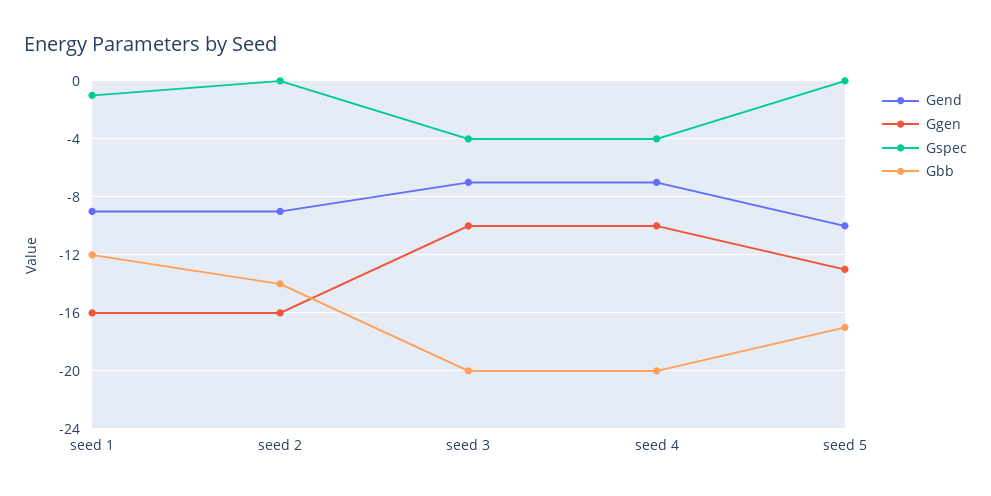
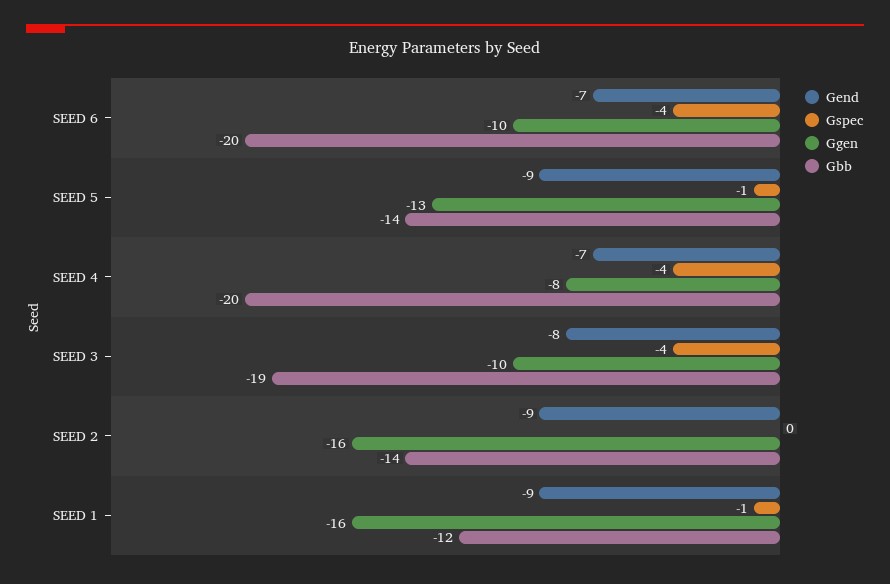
Gend, seed 3: -7 -> -8
Gbb, seed 3: -20 -> -19
Ggen, seed 4: -10 -> -8
Gend, seed 5: -10 -> -9
Gspec, seed 5: 0 -> -1
Gbb, seed 5: -17 -> -14
Gend, SEED 6: none -> -7
Gspec, SEED 6: none -> -4
Ggen, SEED 6: none -> -10
Gbb, SEED 6: none -> -20

